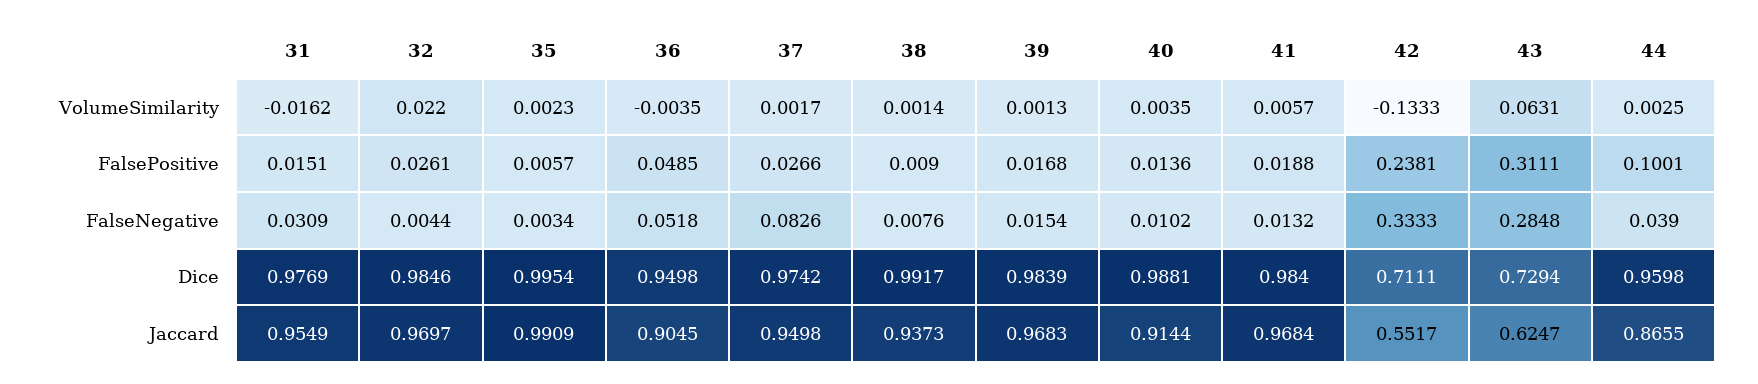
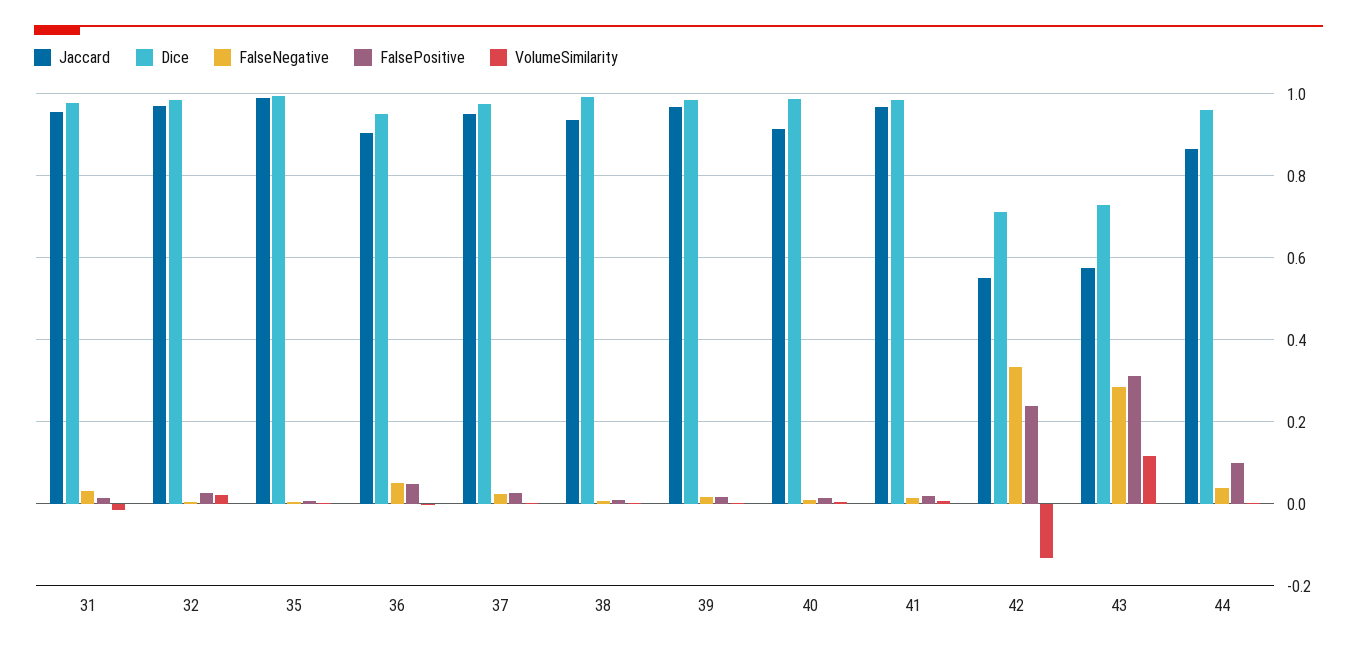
VolumeSimilarity, 43: 0.0631 -> 0.12
FalseNegative, 37: 0.0826 -> 0.02
Jaccard, 43: 0.6247 -> 0.58

